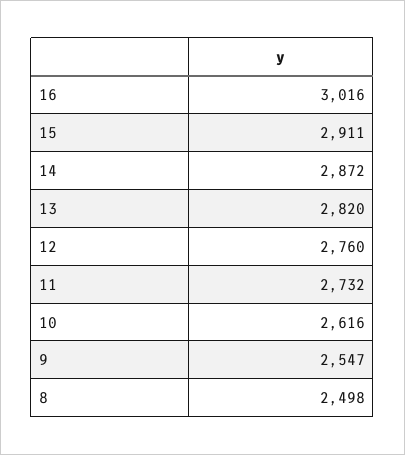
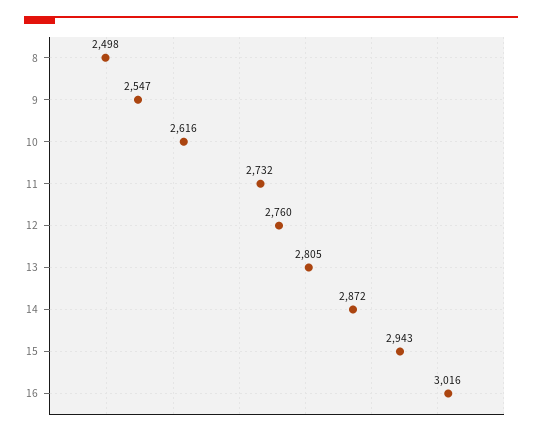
15: 2911 -> 2943
13: 2820 -> 2805

